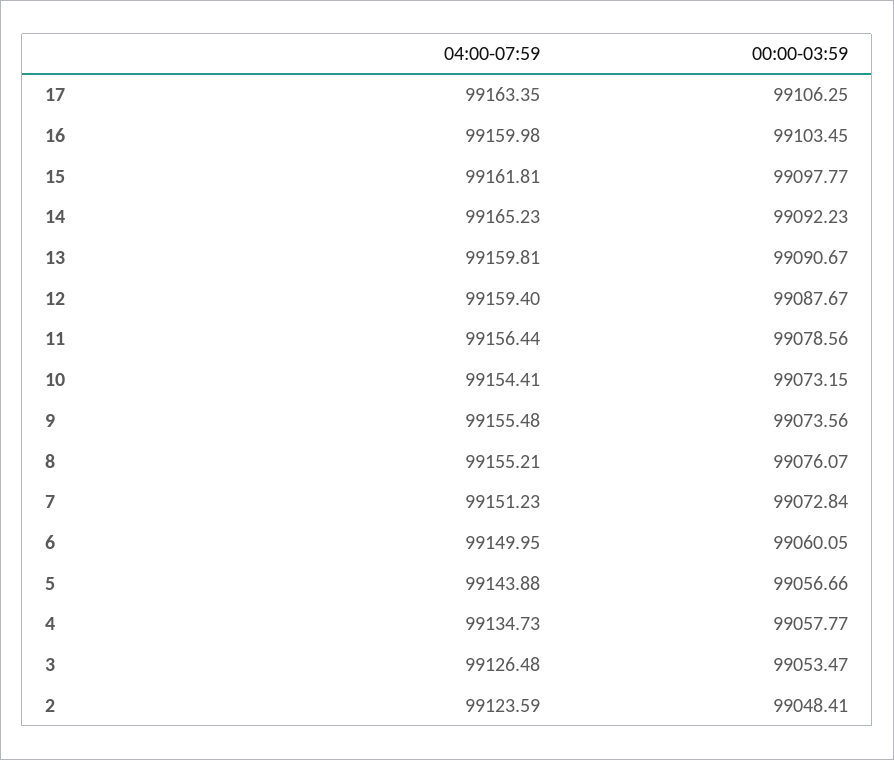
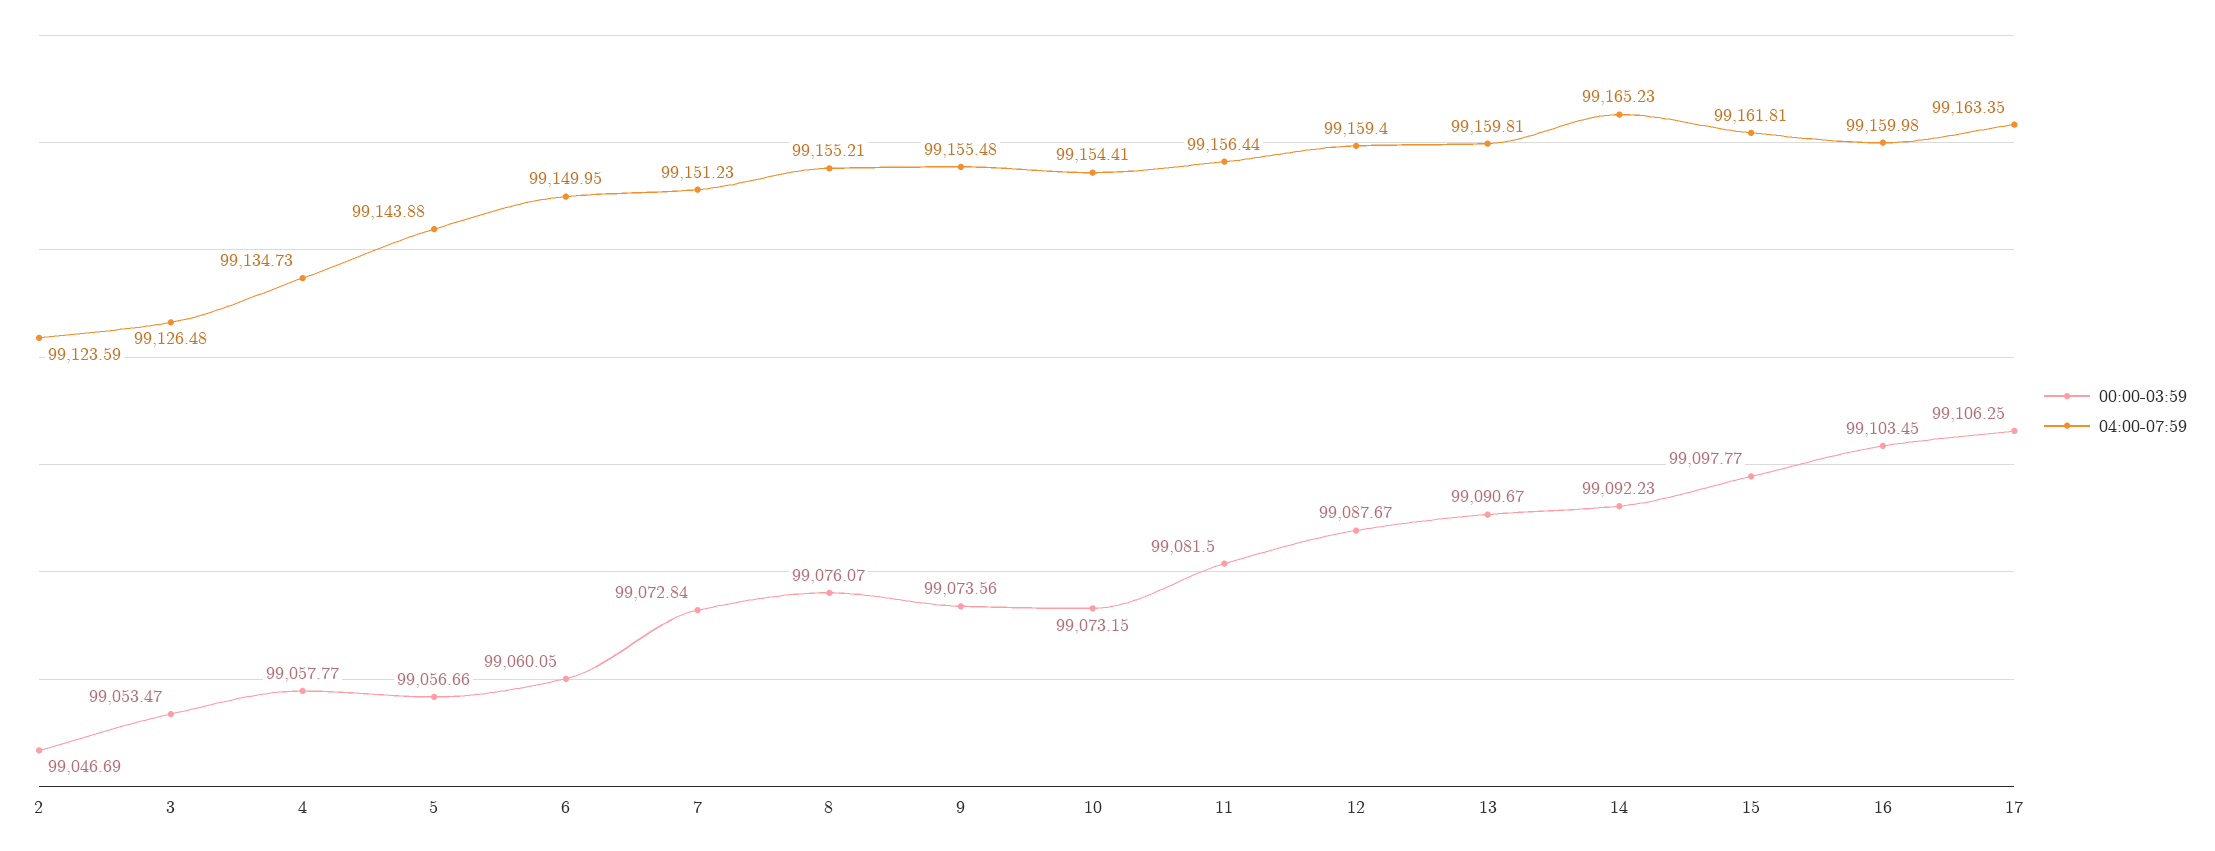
00:00-03:59, 11: 99078.56 -> 99081.5
00:00-03:59, 2: 99048.41 -> 99046.69

